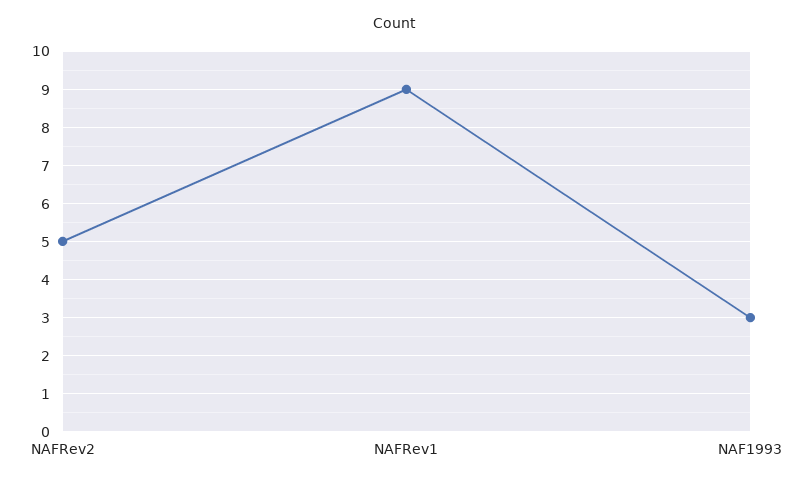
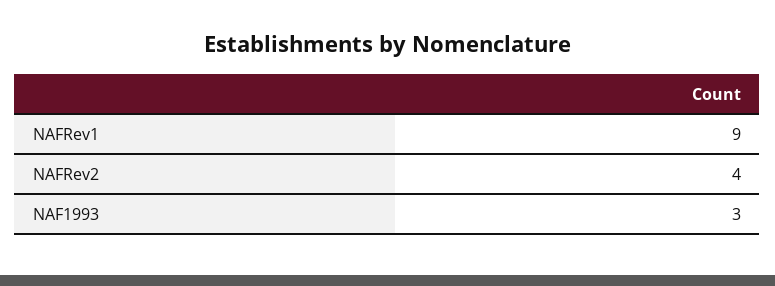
NAFRev2: 5 -> 4

